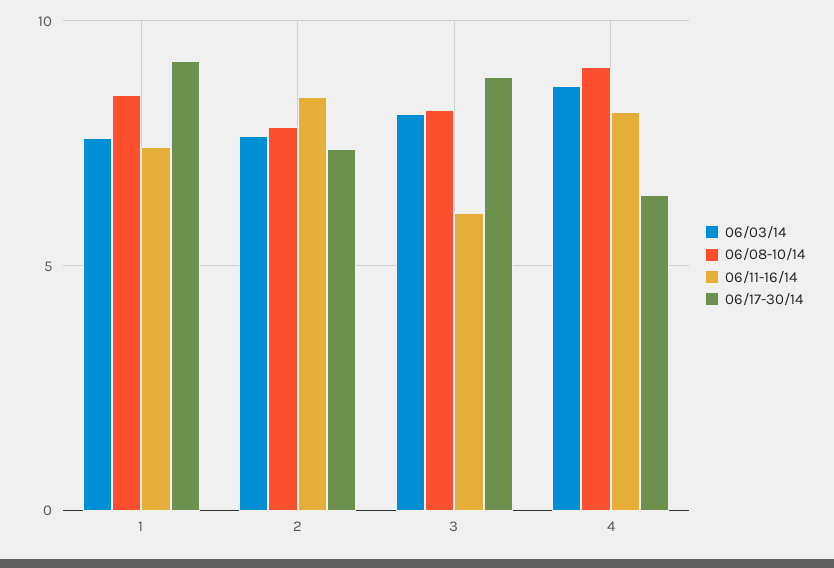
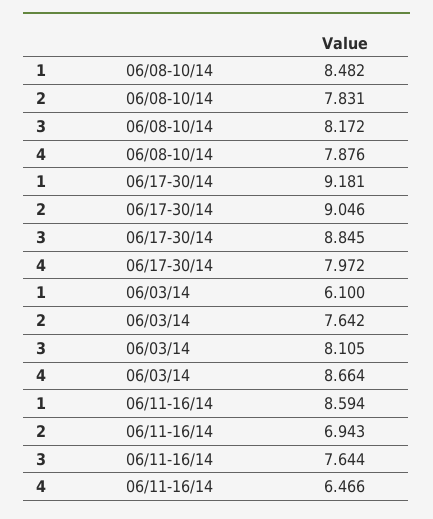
06/03/14, 1: 7.5 -> 6.1
06/11-16/14, 1: 7.5 -> 8.594
06/11-16/14, 2: 8.5 -> 6.943
06/17-30/14, 2: 7.5 -> 9.046
06/11-16/14, 3: 6 -> 7.644
06/08-10/14, 4: 9 -> 7.876
06/11-16/14, 4: 8 -> 6.466
06/17-30/14, 4: 6.5 -> 7.972

